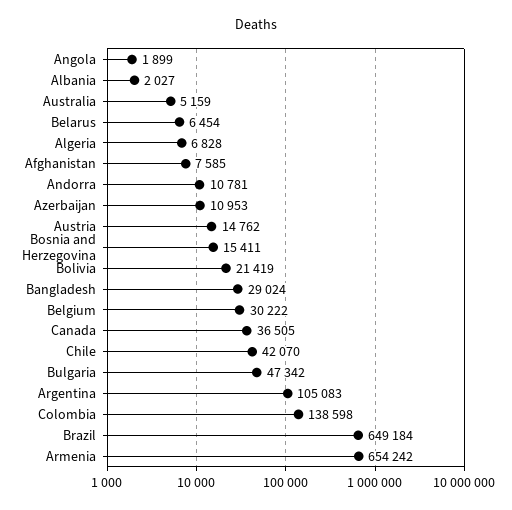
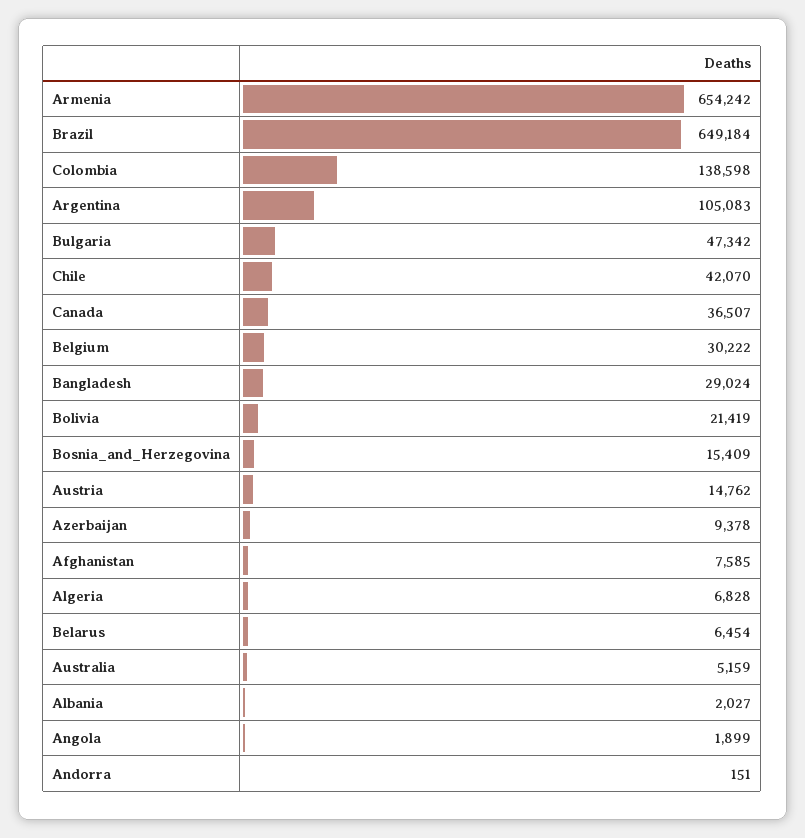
Andorra: 10781 -> 151
Azerbaijan: 10953 -> 9378
Bosnia and Herzegovina: 15411 -> 15409
Canada: 36505 -> 36507

